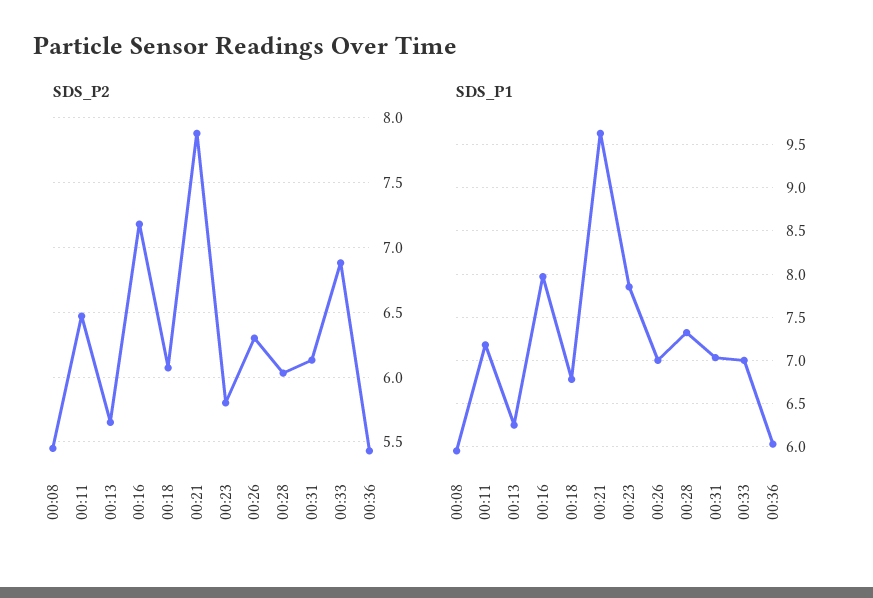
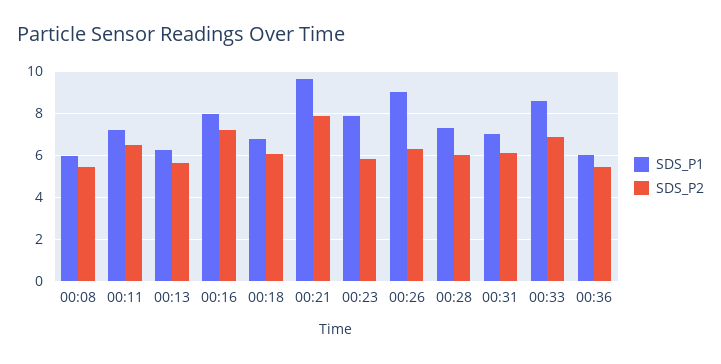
SDS_P1, 00:26: 7 -> 9
SDS_P1, 00:33: 7 -> 8.5

